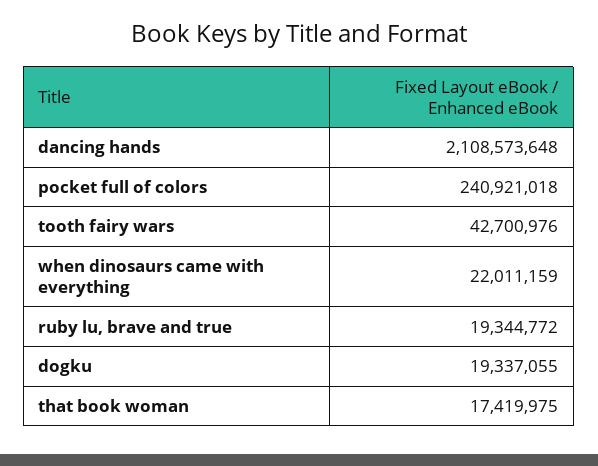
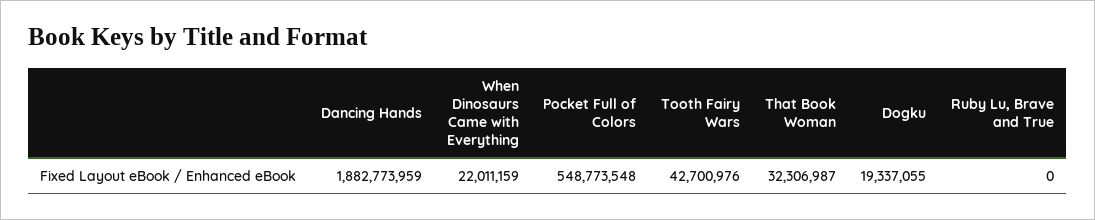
dancing hands: 2108573648 -> 1882773959
pocket full of colors: 240921018 -> 548773548
ruby lu, brave and true: 19344772 -> 0
that book woman: 17419975 -> 32306987

